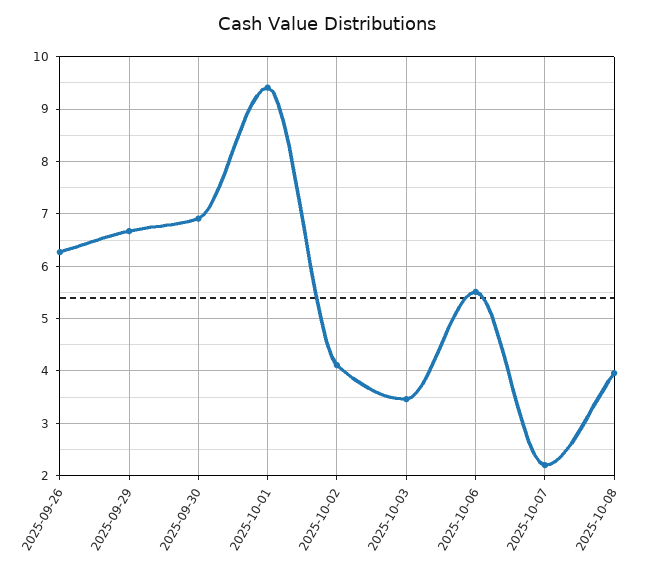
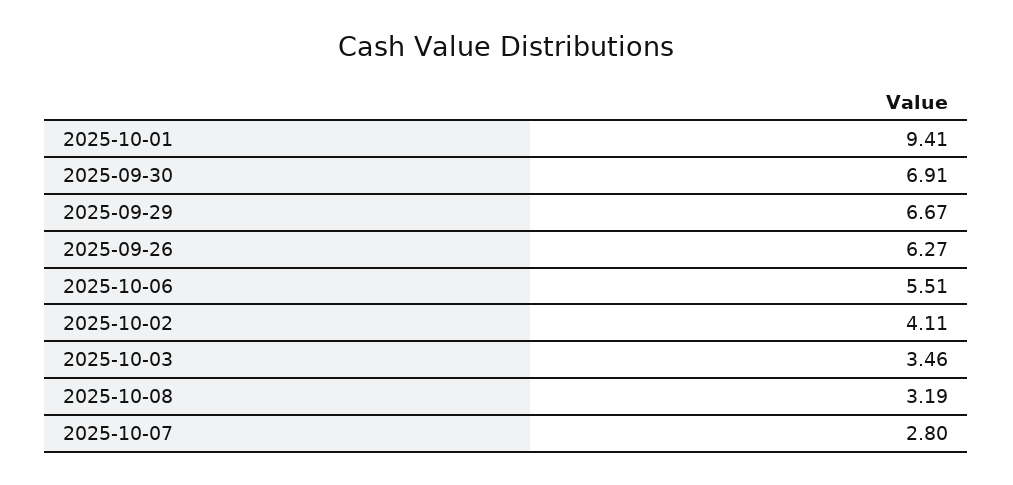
2025-10-07: 2.2 -> 2.8
2025-10-08: 4 -> 3.19

